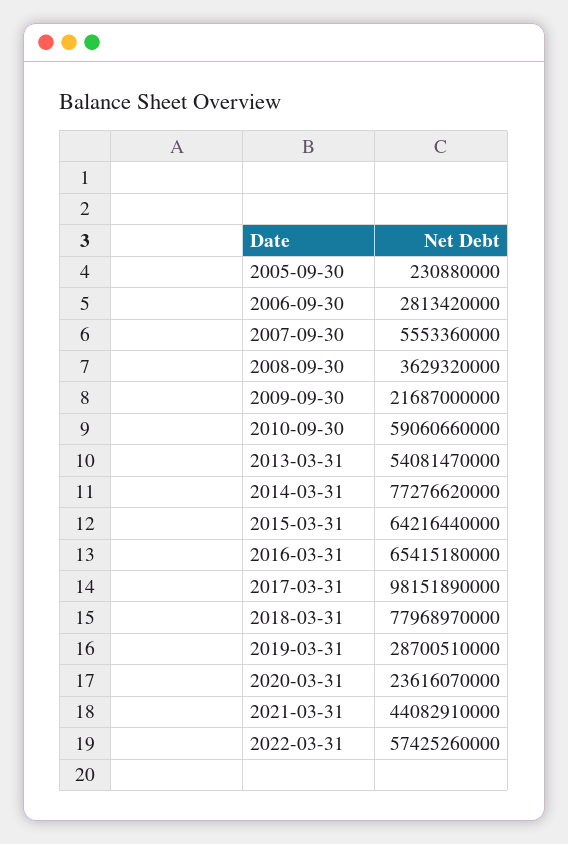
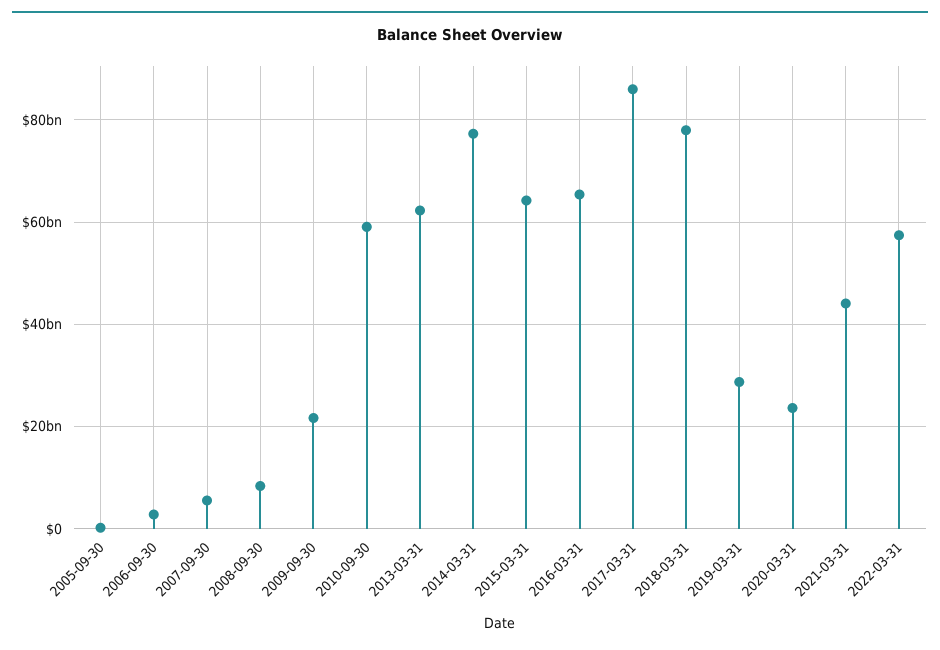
2008-09-30: 3629320000 -> 8000000000
2013-03-31: 54081470000 -> 62000000000
2017-03-31: 98151890000 -> 86000000000

